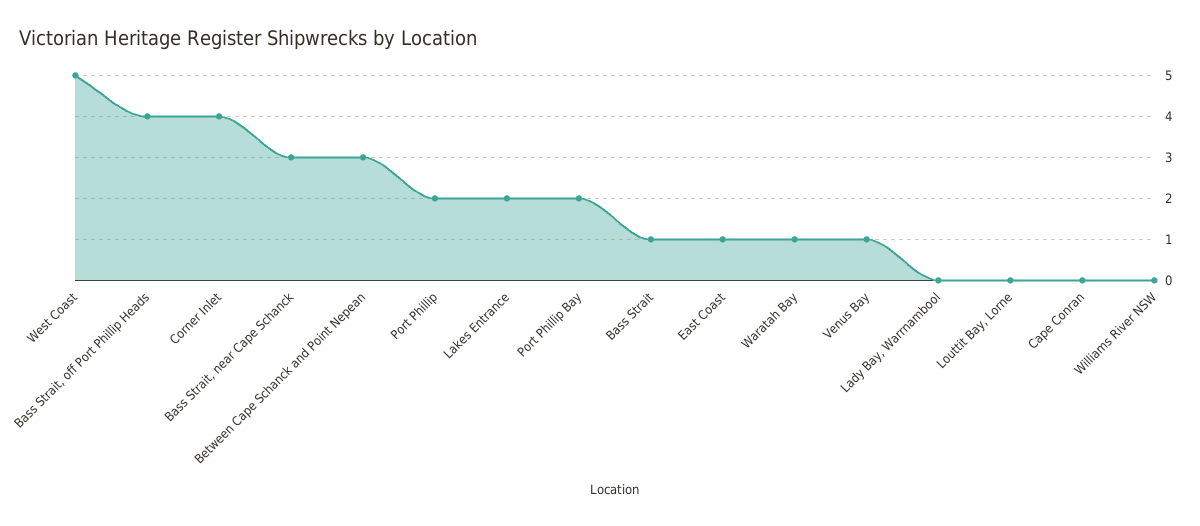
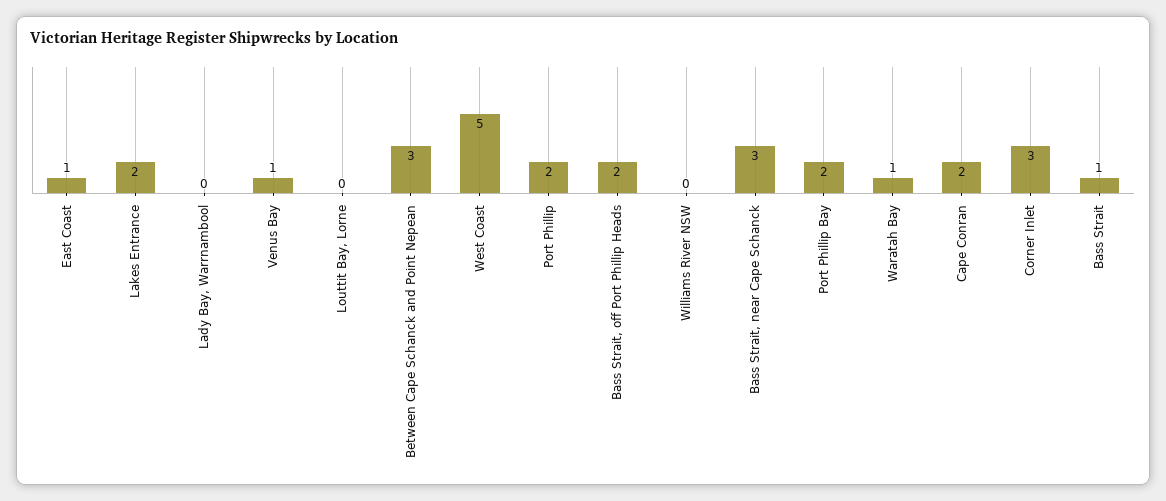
Bass Strait, off Port Phillip Heads: 4 -> 2
Corner Inlet: 4 -> 3
Cape Conran: 0 -> 2

